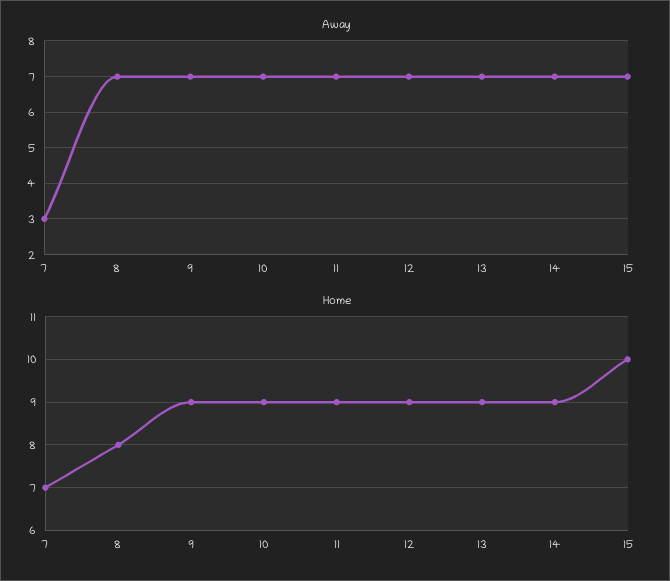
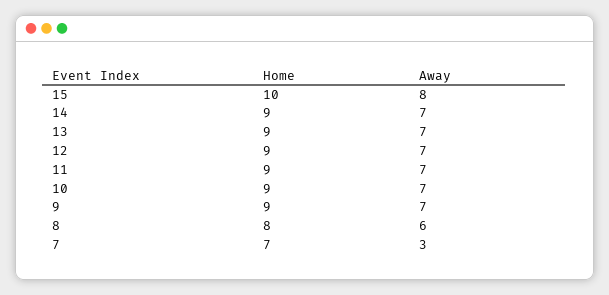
Away, 8: 7 -> 6
Away, 15: 7 -> 8

